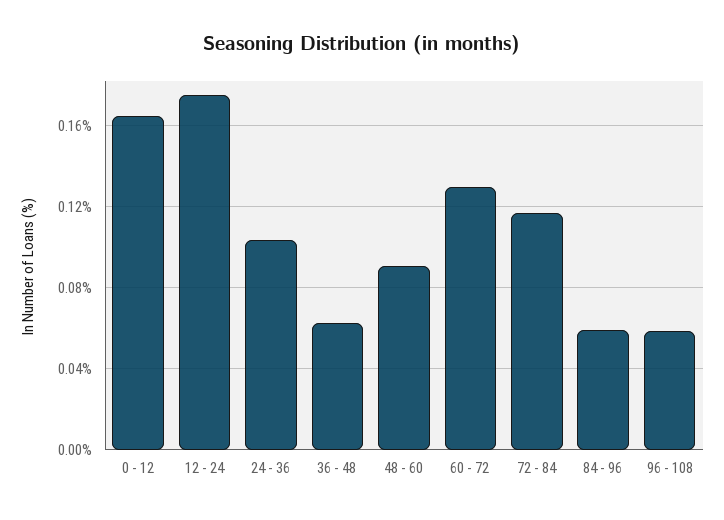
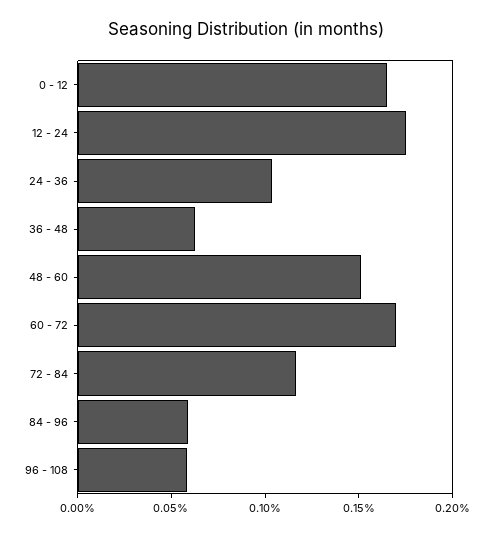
48 - 60: 0.09 -> 0.15
60 - 72: 0.13 -> 0.17

